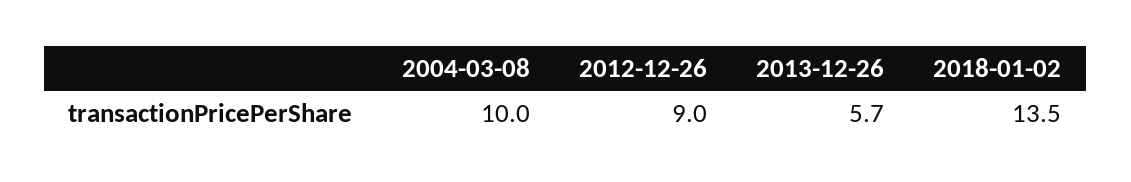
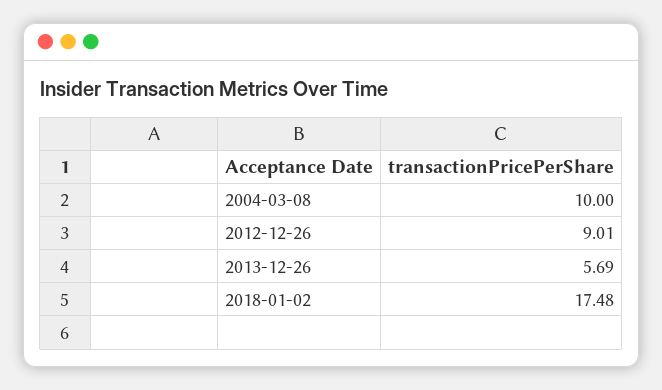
2018-01-02: 13.5 -> 17.48

